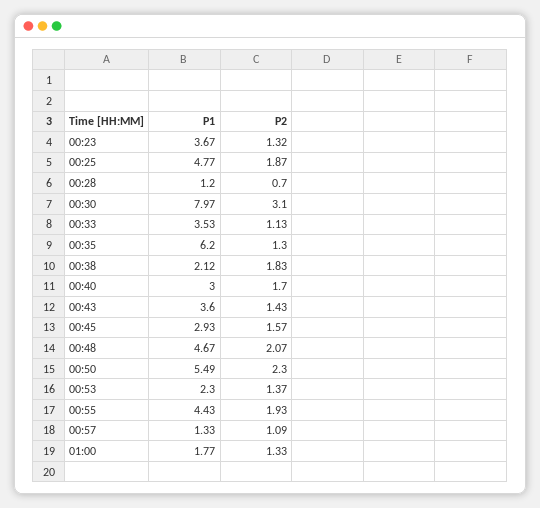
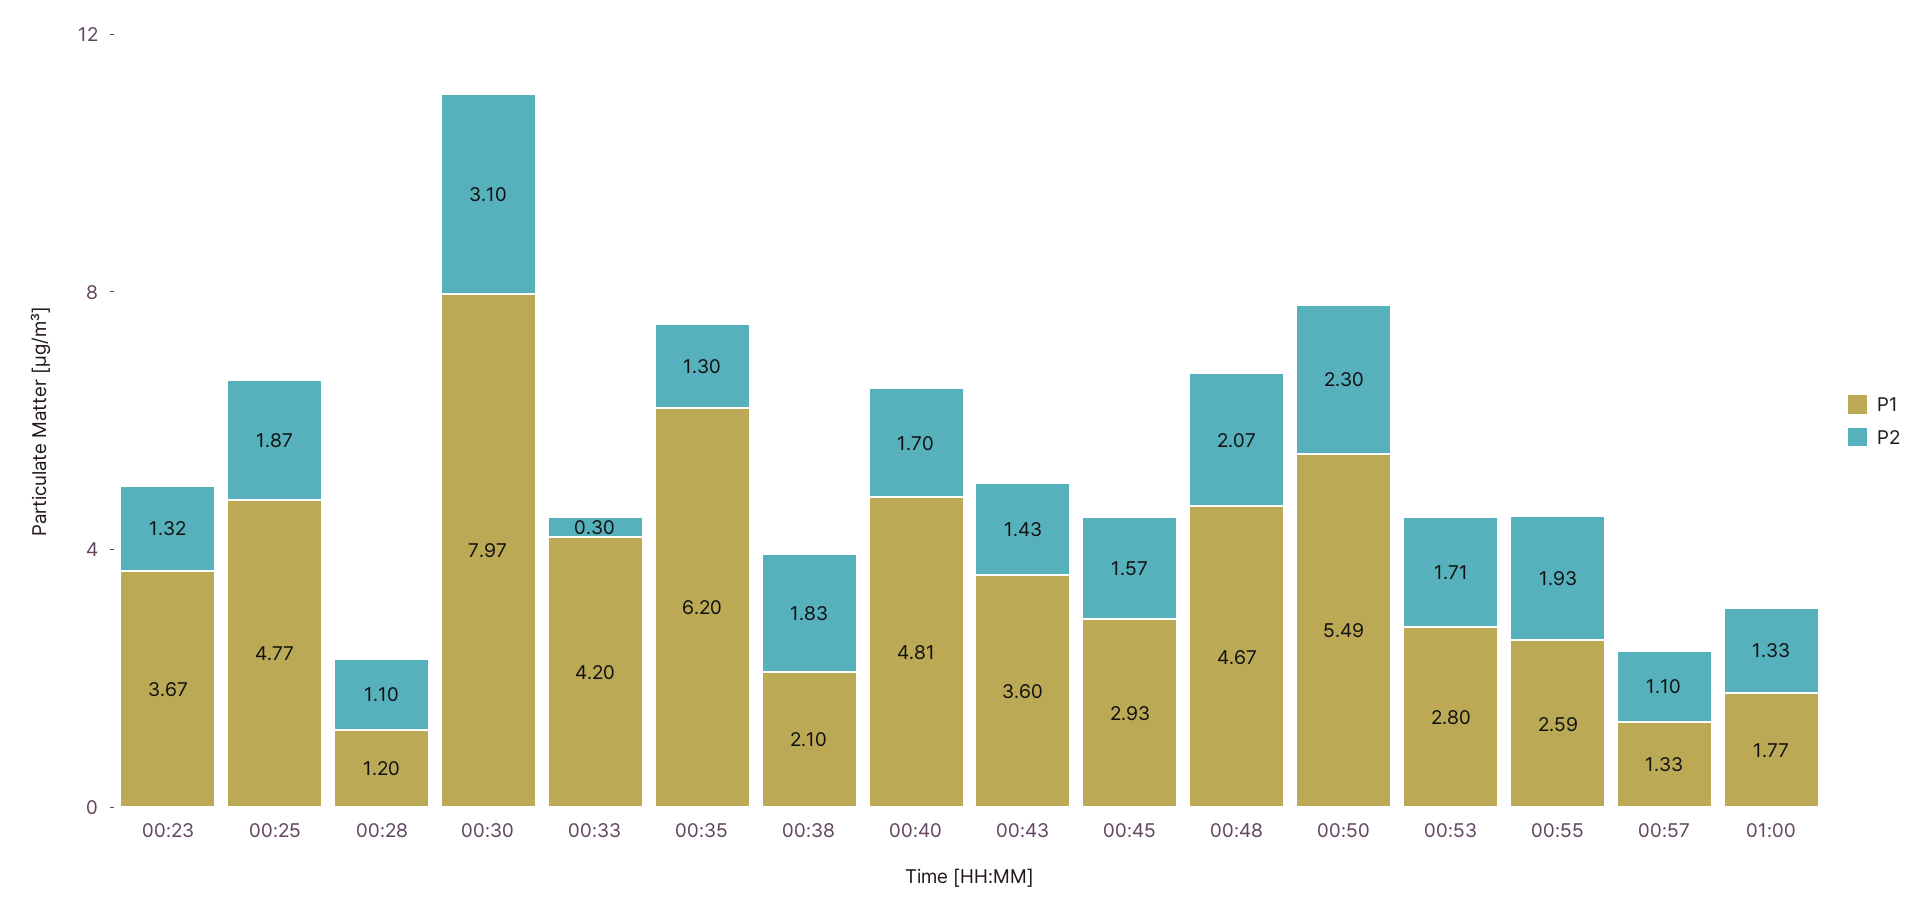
P2, 00:28: 0.7 -> 1.1
P1, 00:33: 3.53 -> 4.2
P2, 00:33: 1.13 -> 0.3
P1, 00:38: 2.12 -> 2.1
P1, 00:40: 3 -> 4.81
P1, 00:53: 2.3 -> 2.8
P2, 00:53: 1.37 -> 1.71
P1, 00:55: 4.43 -> 2.59
P2, 00:57: 1.09 -> 1.1

